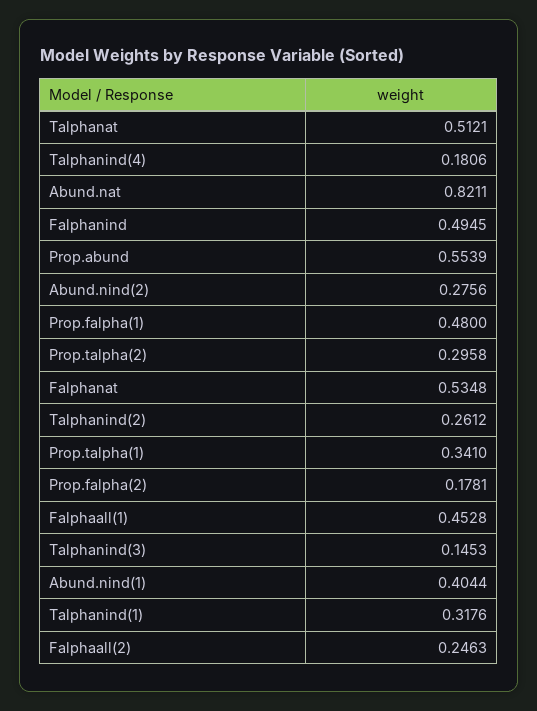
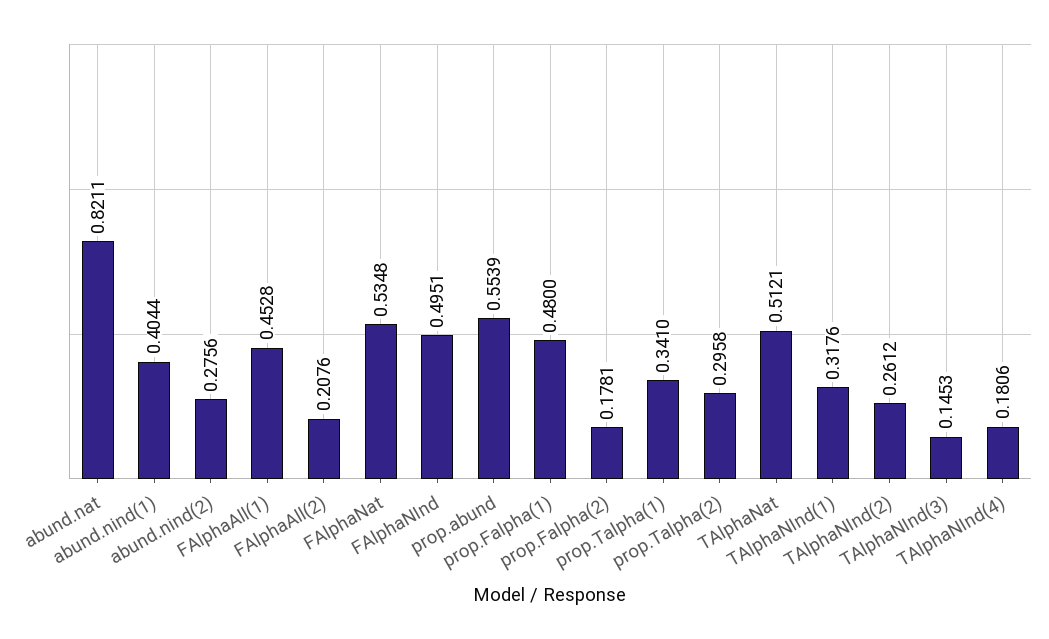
Falphanind: 0.4945 -> 0.4951
Falphaall(2): 0.2463 -> 0.2076

